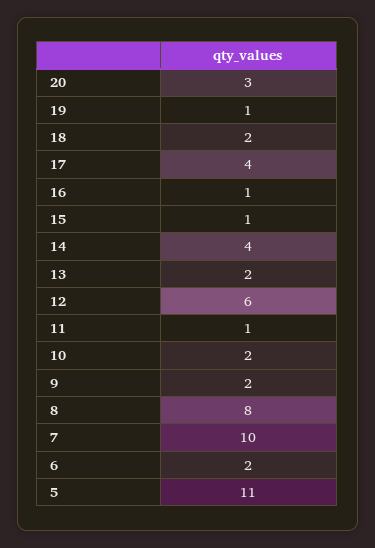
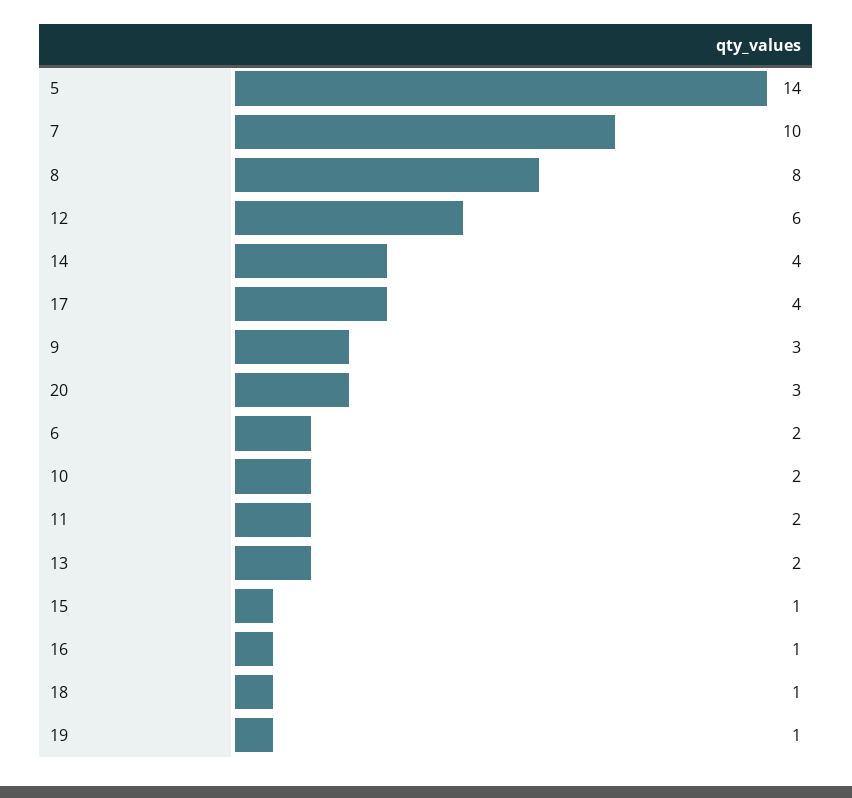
18: 2 -> 1
11: 1 -> 2
9: 2 -> 3
5: 11 -> 14

